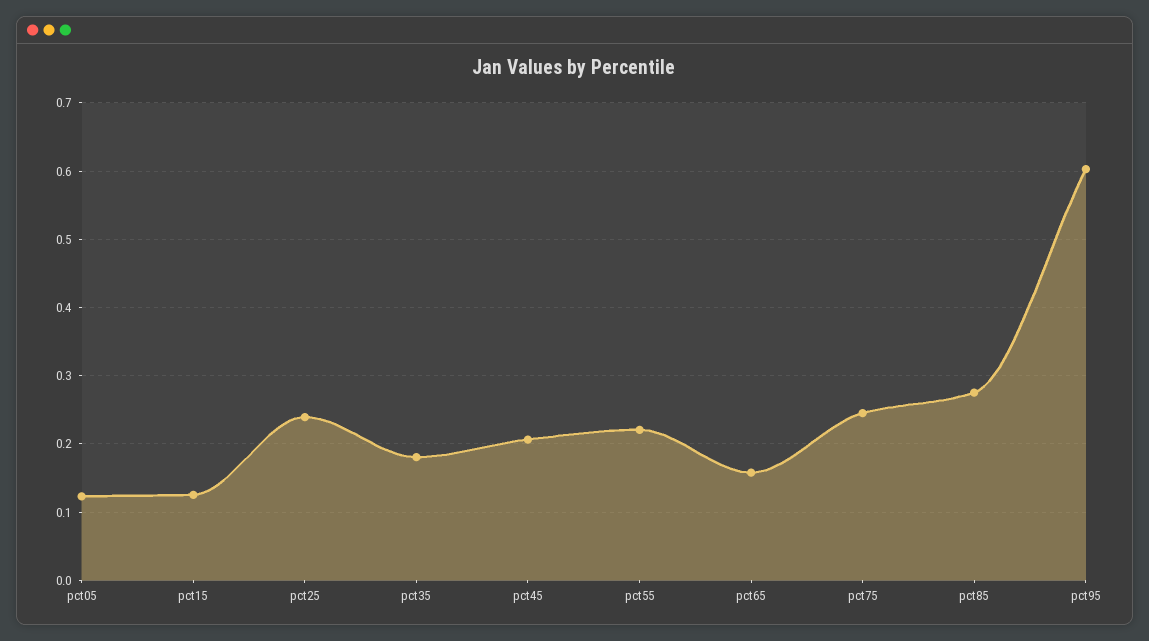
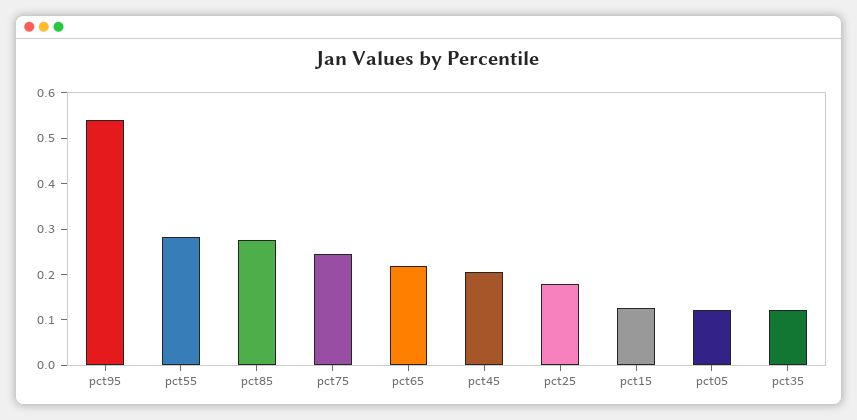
pct25: 0.24 -> 0.18
pct35: 0.18 -> 0.12
pct55: 0.22 -> 0.28
pct65: 0.16 -> 0.22
pct95: 0.6 -> 0.54

